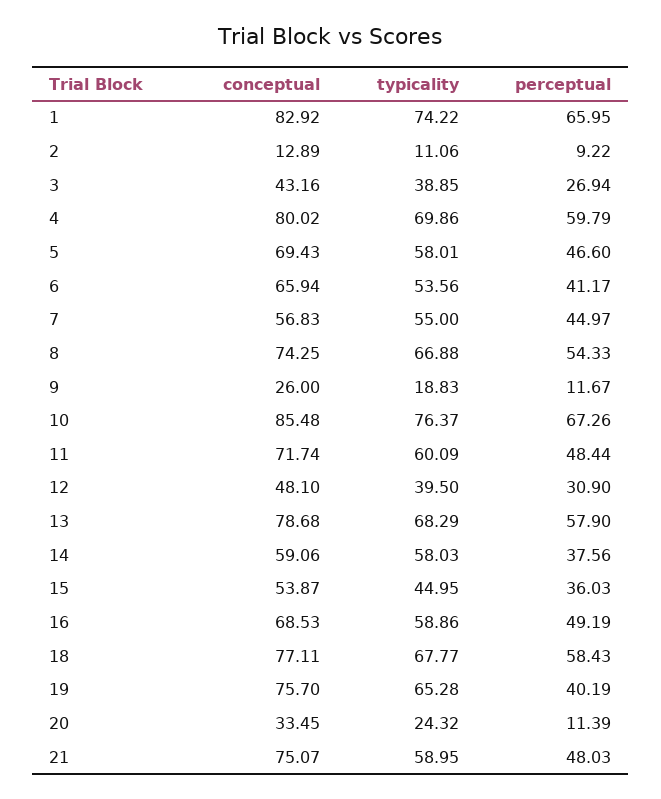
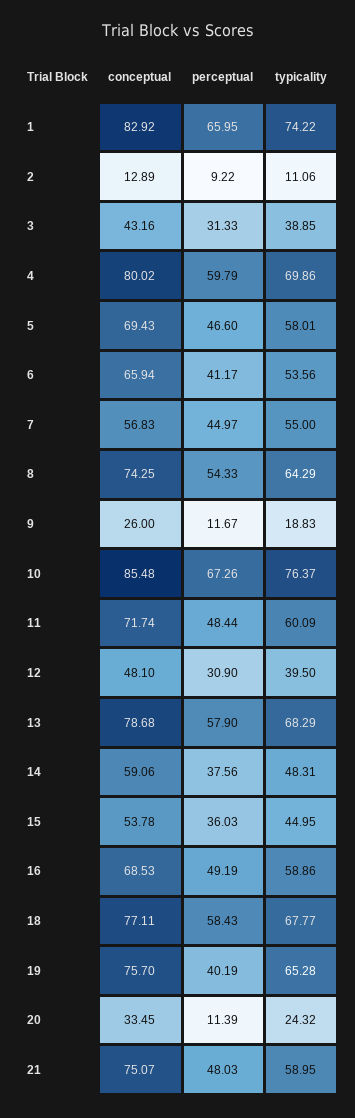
perceptual, 3: 26.94 -> 31.33
typicality, 8: 66.88 -> 64.29
typicality, 14: 58.03 -> 48.31
conceptual, 15: 53.87 -> 53.78

